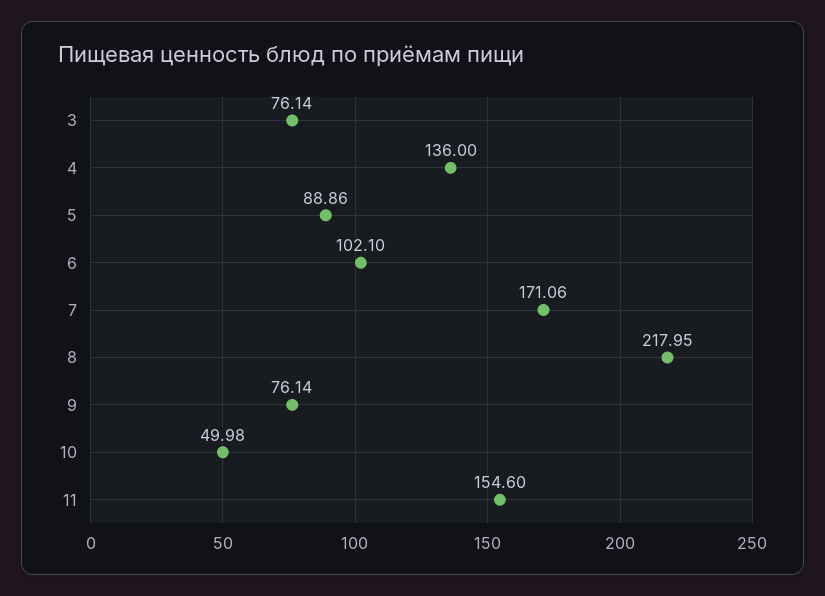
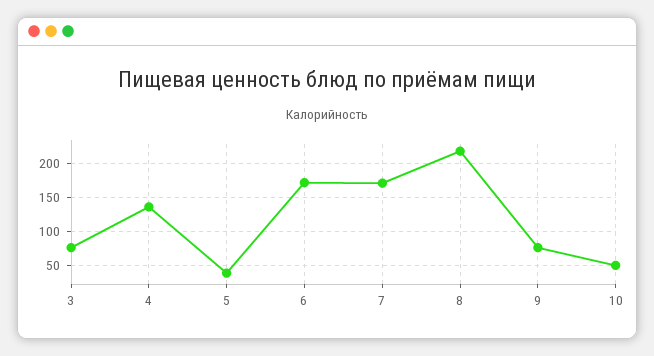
5: 88.86 -> 40
6: 102.1 -> 170
11: 154.6 -> none

